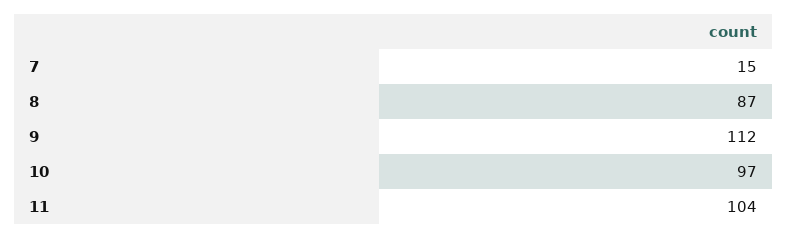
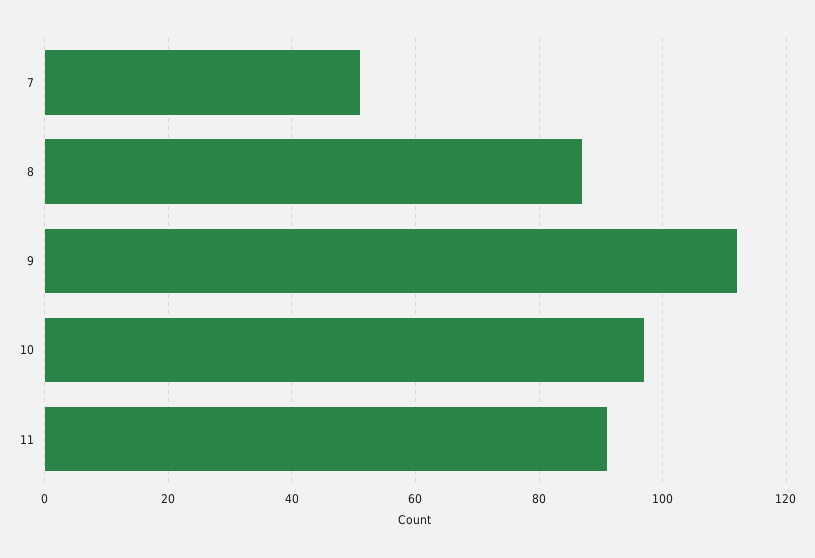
7: 15 -> 50
11: 104 -> 90

